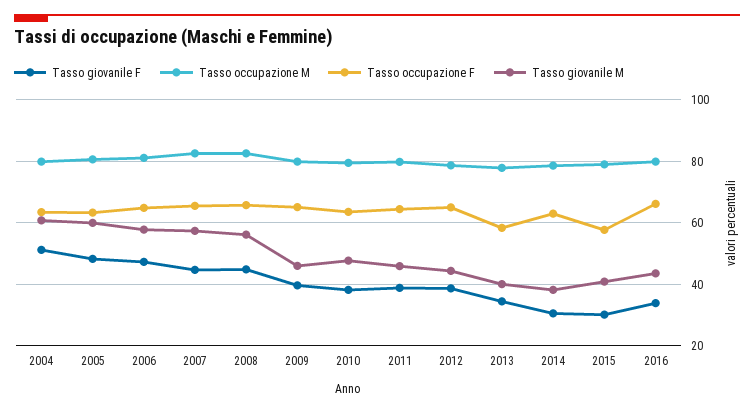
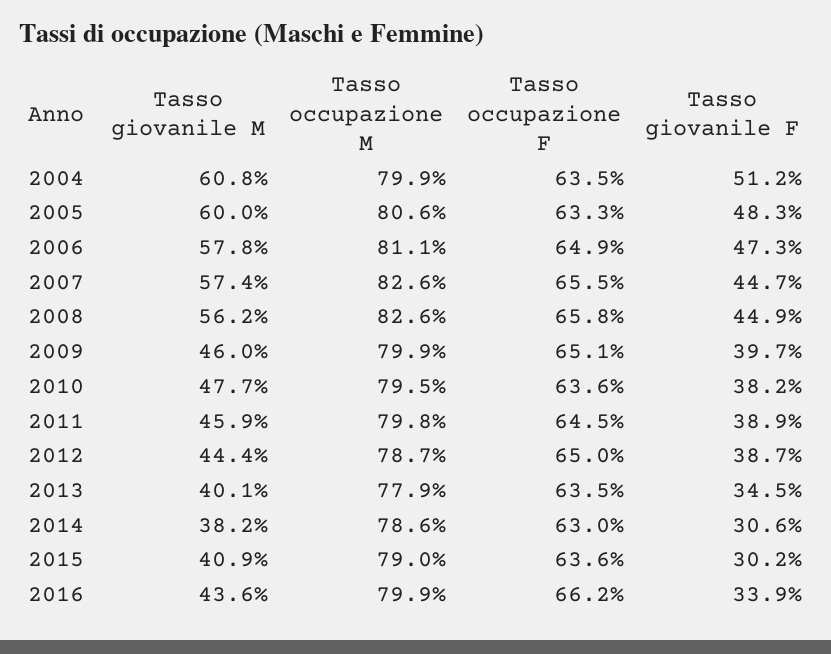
Tasso occupazione F, 2013: 58 -> 63.5
Tasso occupazione F, 2015: 58 -> 63.6

